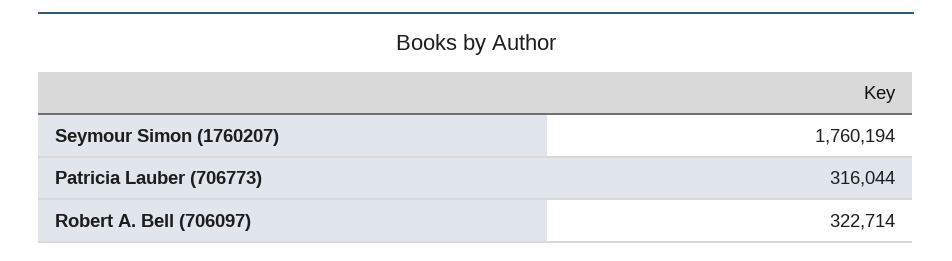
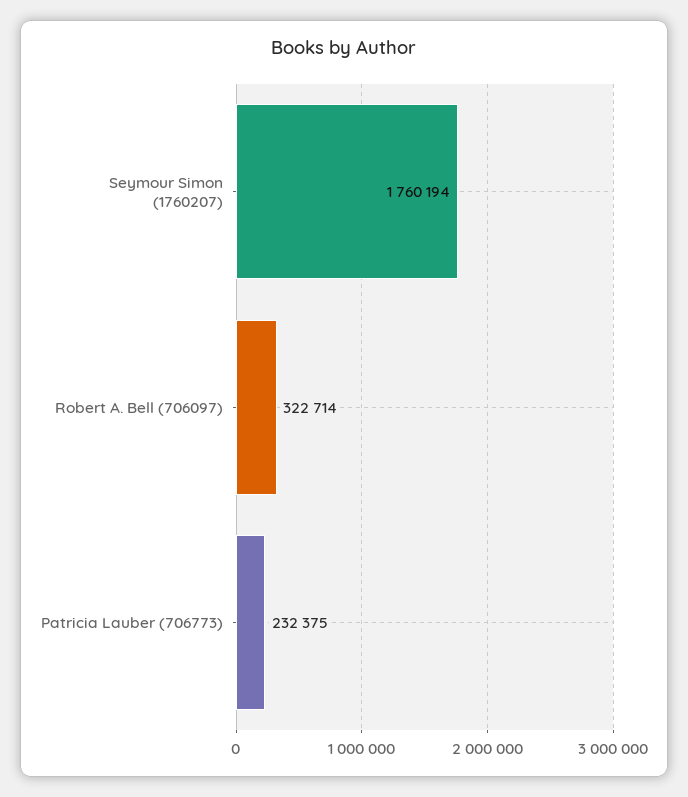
Patricia Lauber (706773): 316044 -> 232375

